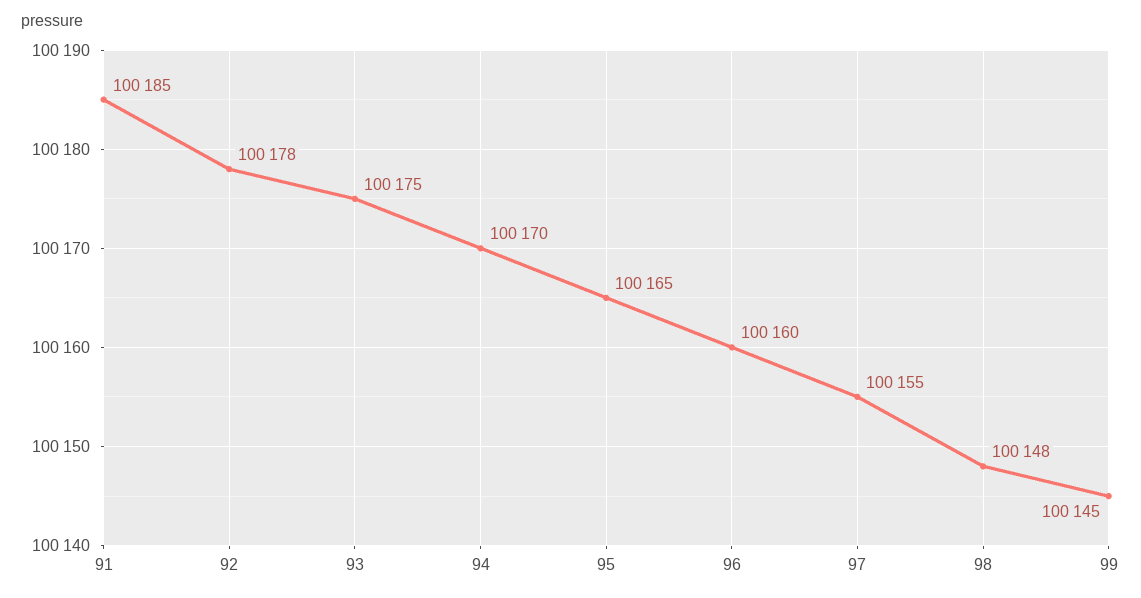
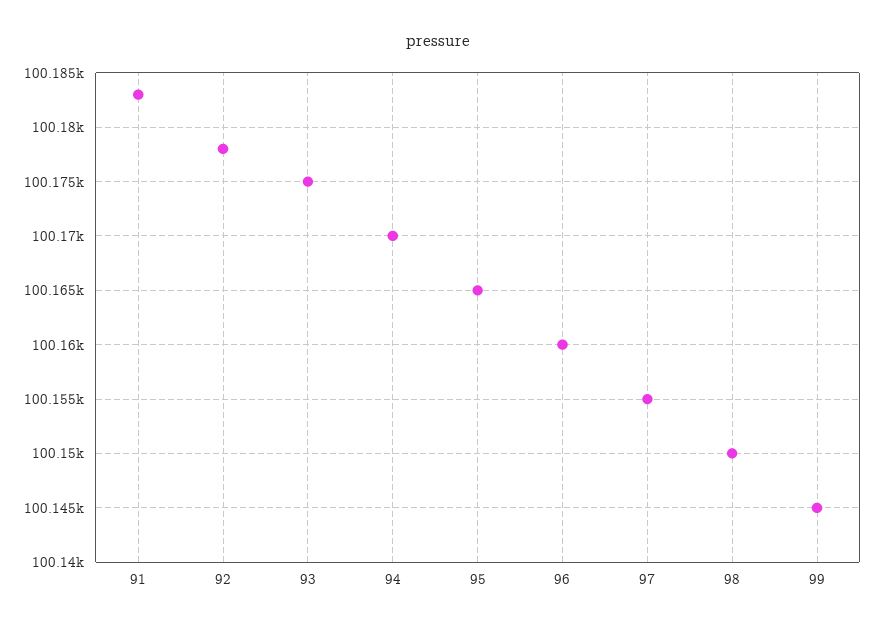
91: 100185 -> 100183
98: 100148 -> 100150

